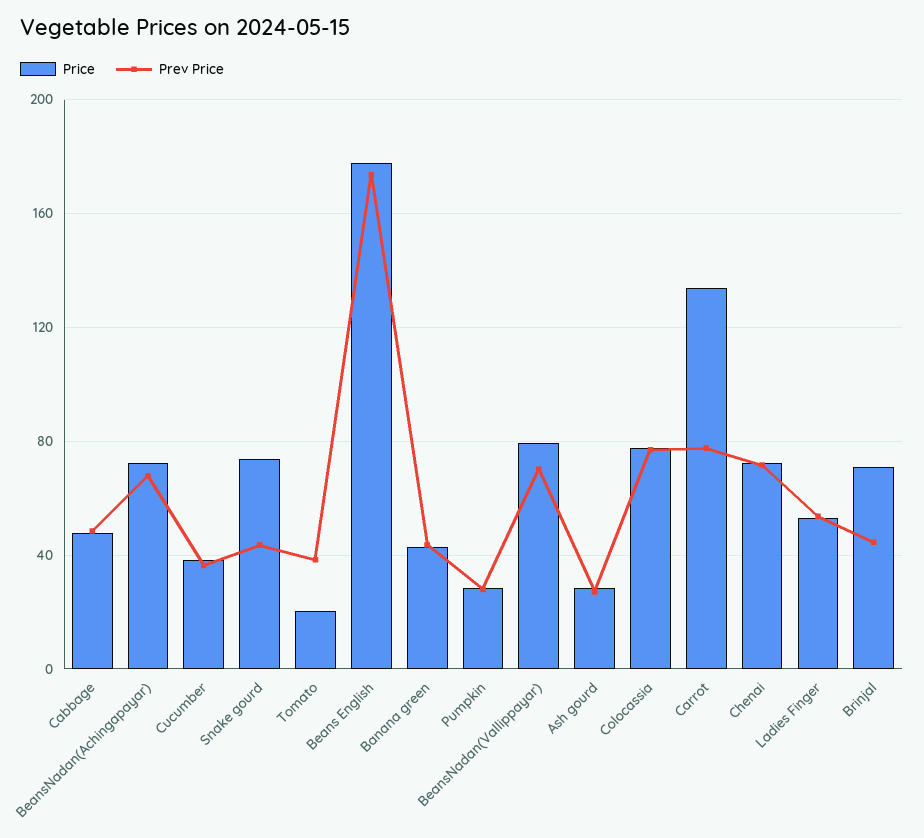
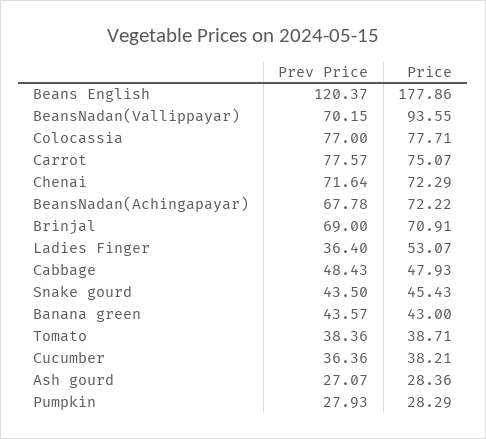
Price, Snake gourd: 75 -> 45.43
Price, Tomato: 20 -> 38.71
Prev Price, Beans English: 175 -> 120.37
Price, BeansNadan(Vallippayar): 80 -> 93.55
Price, Carrot: 135 -> 75.07
Prev Price, Ladies Finger: 55 -> 36.4
Prev Price, Brinjal: 45 -> 69

